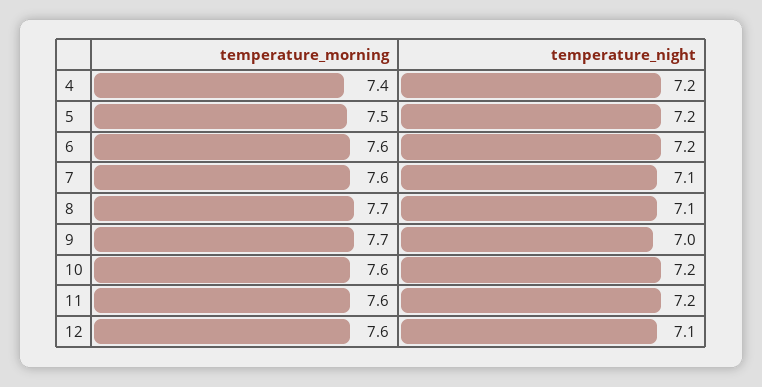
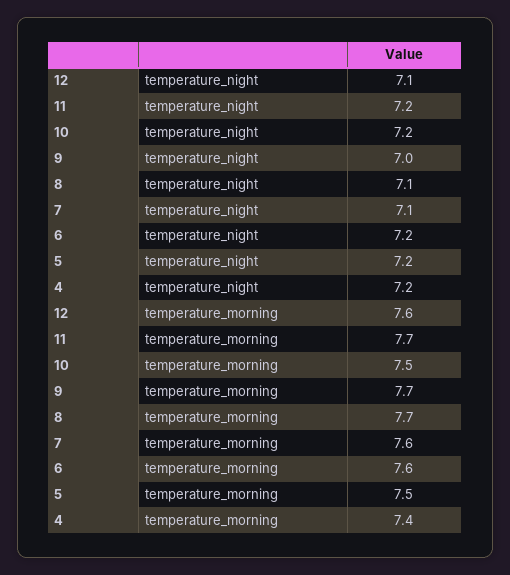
temperature_morning, 10: 7.6 -> 7.5
temperature_morning, 11: 7.6 -> 7.7

